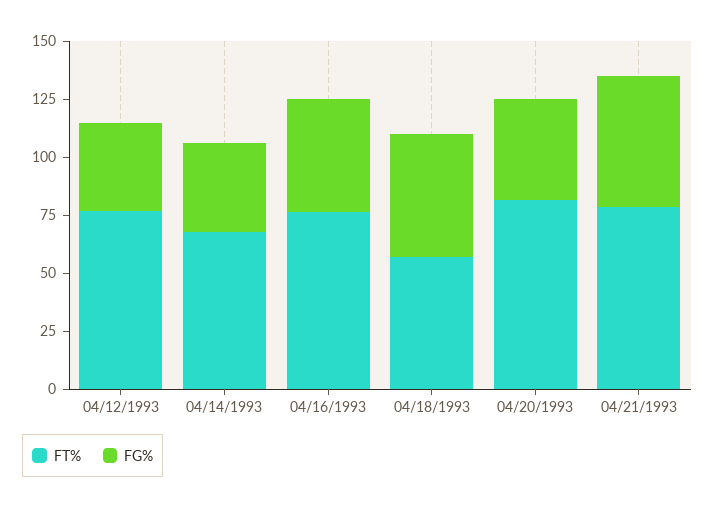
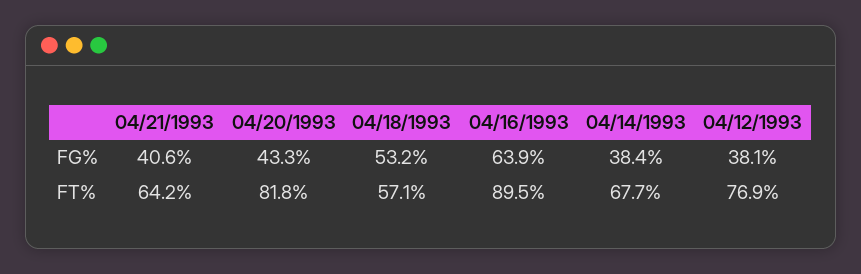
FT%, 04/16/1993: 75 -> 89.5
FG%, 04/16/1993: 50 -> 63.9
FT%, 04/21/1993: 80 -> 64.2
FG%, 04/21/1993: 55 -> 40.6

